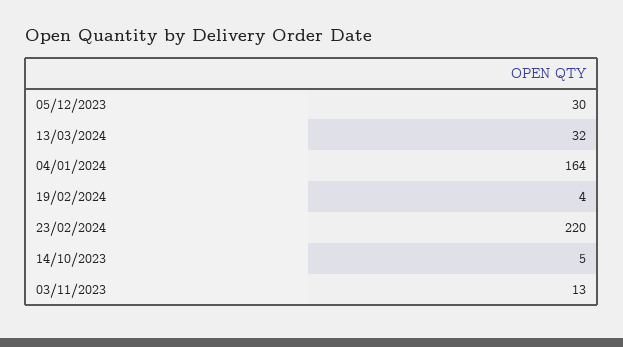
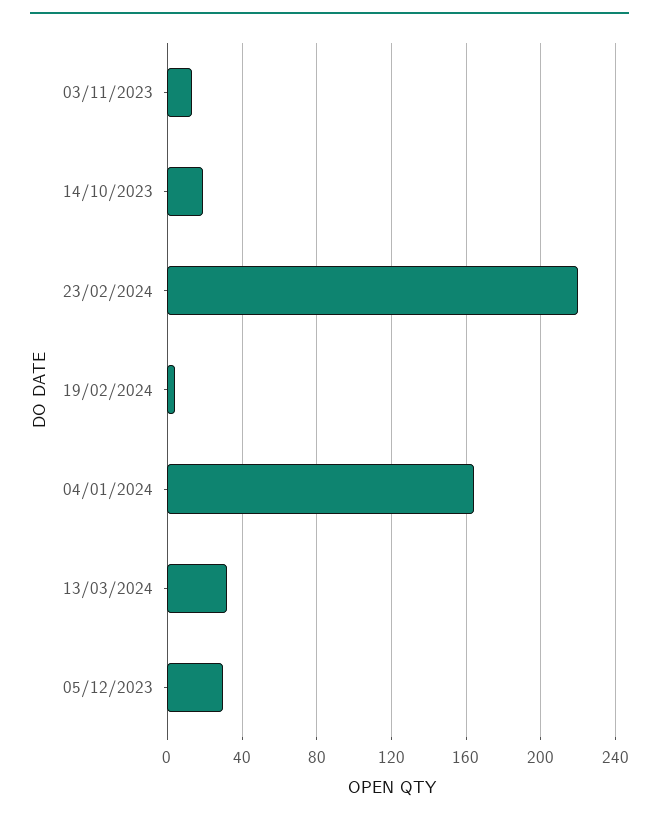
14/10/2023: 5 -> 20

